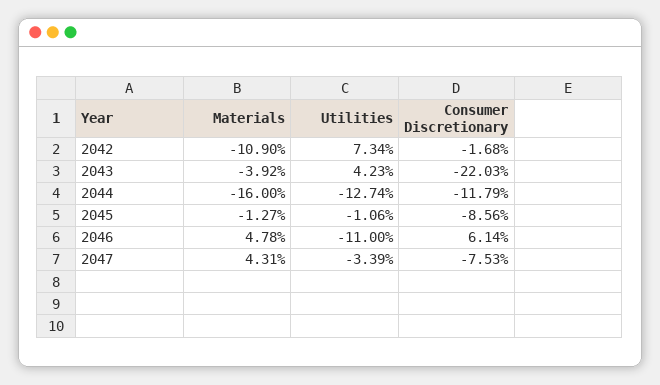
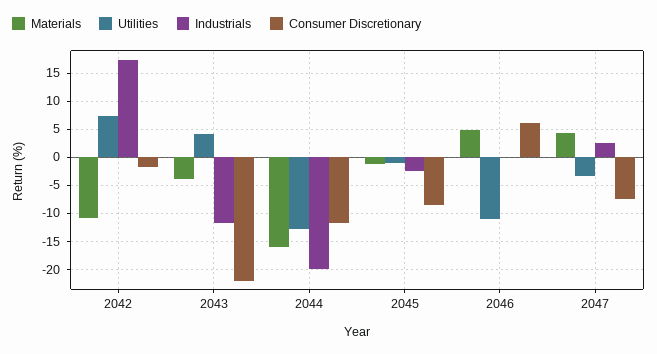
Industrials, 2042: none -> 17.5
Industrials, 2043: none -> -12.5
Industrials, 2044: none -> -20
Industrials, 2045: none -> -2.5
Industrials, 2046: none -> 0
Industrials, 2047: none -> 2.5

